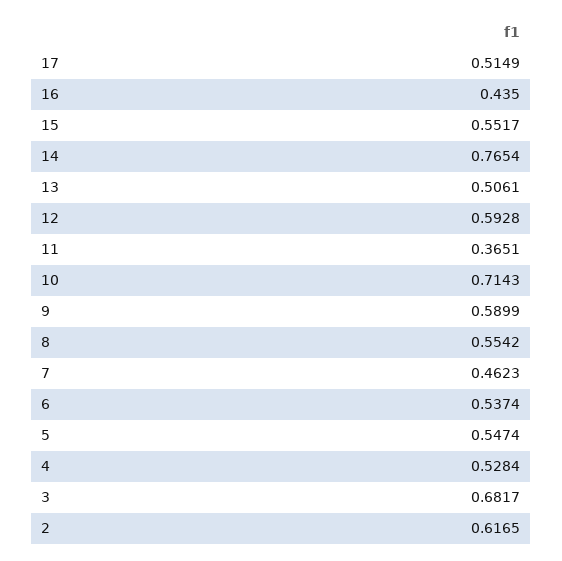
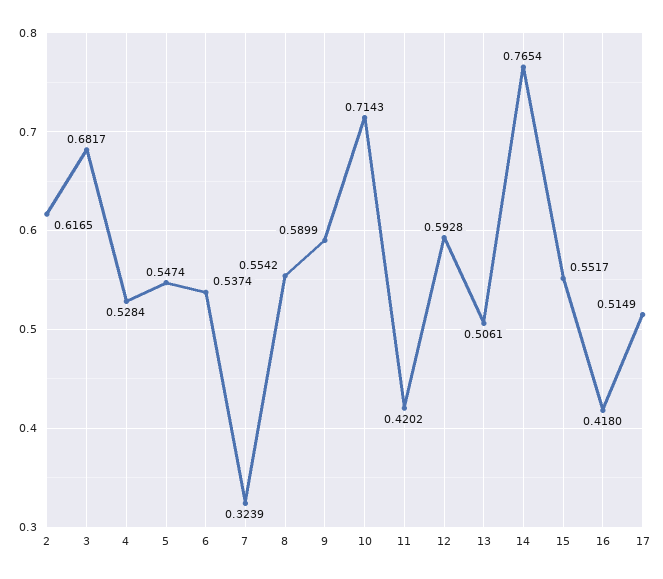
16: 0.435 -> 0.418
11: 0.3651 -> 0.4202
7: 0.4623 -> 0.3239

